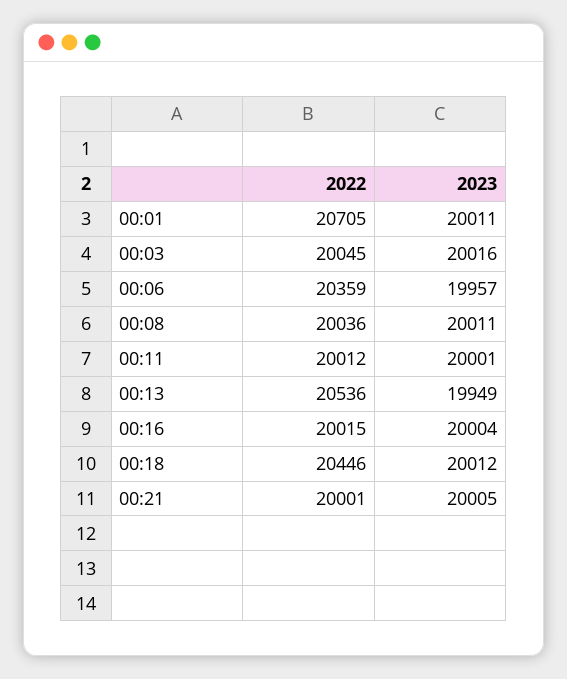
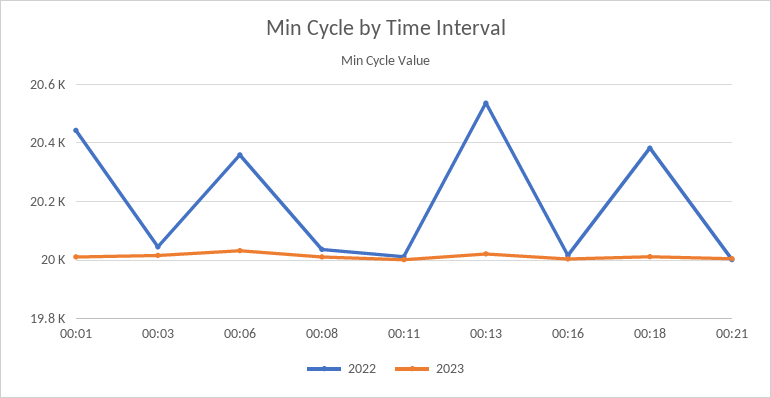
2022, 00:01: 20705 -> 20450
2023, 00:06: 19957 -> 20025
2023, 00:13: 19949 -> 20025
2022, 00:18: 20446 -> 20375

